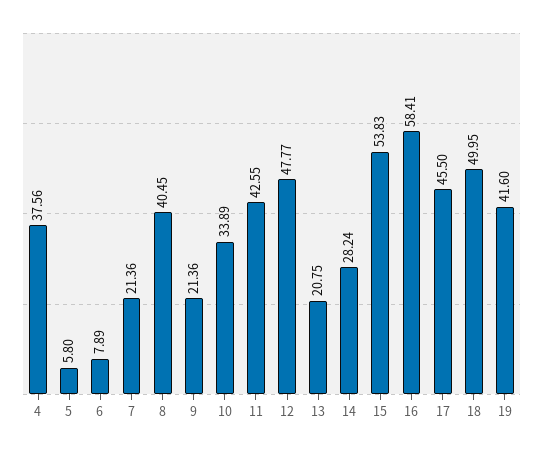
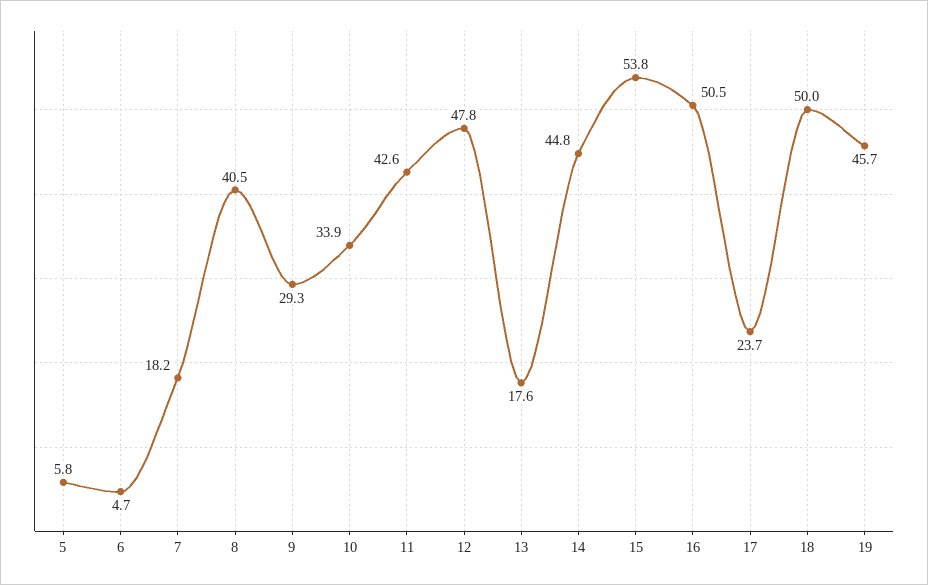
4: 37.56 -> none
6: 7.89 -> 4.7
7: 21.36 -> 18.2
9: 21.36 -> 29.3
13: 20.75 -> 17.6
14: 28.24 -> 44.8
16: 58.41 -> 50.5
17: 45.5 -> 23.7
19: 41.6 -> 45.7

